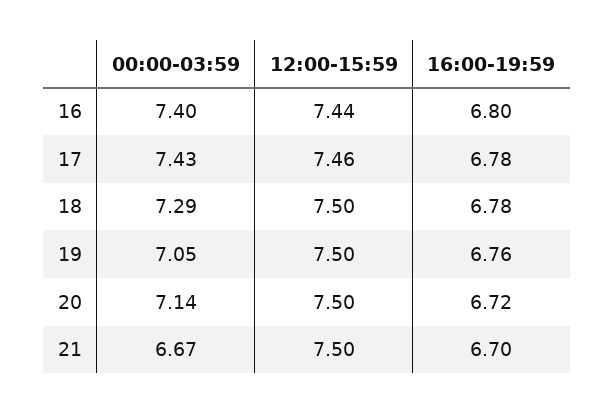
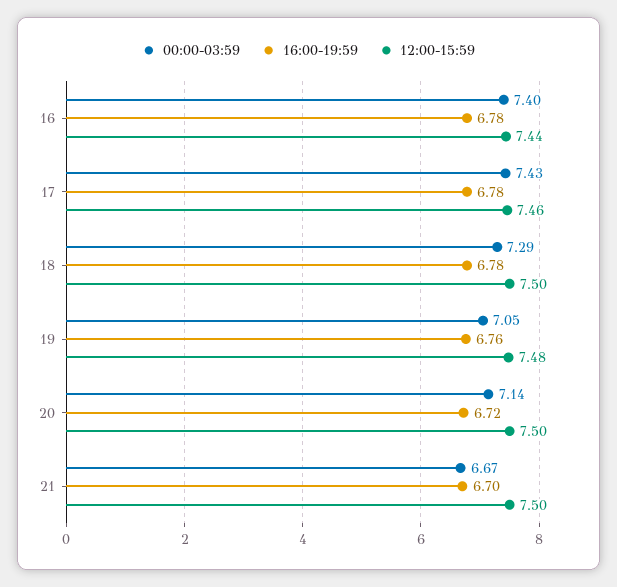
16:00-19:59, 16: 6.8 -> 6.78
12:00-15:59, 19: 7.5 -> 7.48

